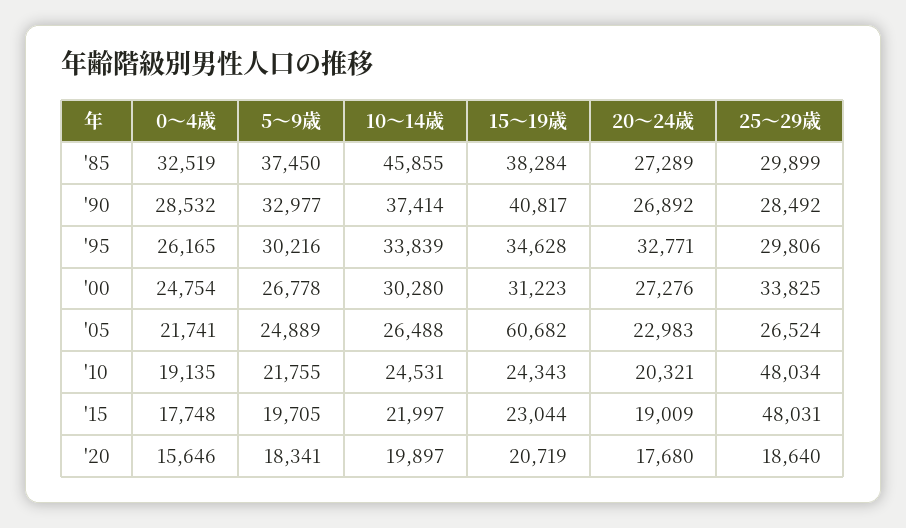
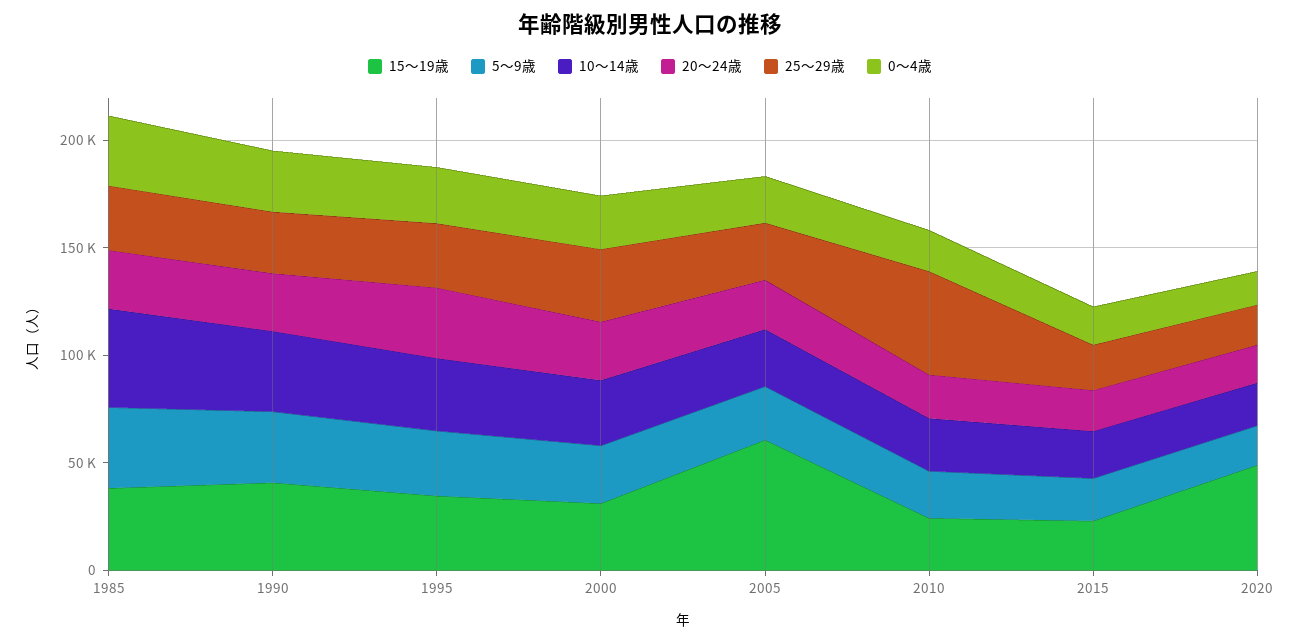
25〜29歳, '15: 48031 -> 20000
15〜19歳, '20: 20719 -> 50000

